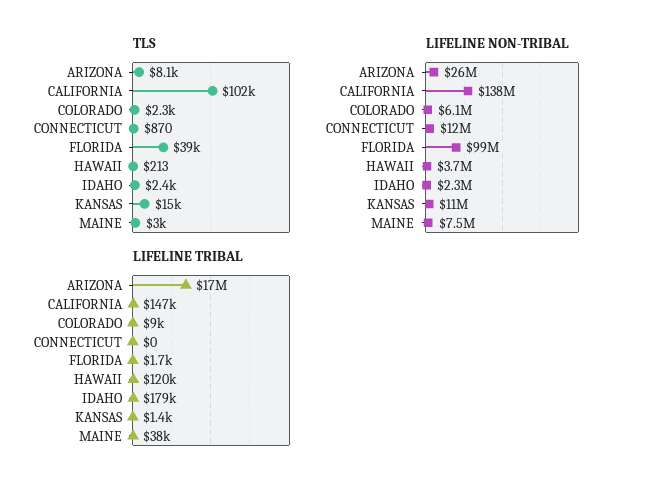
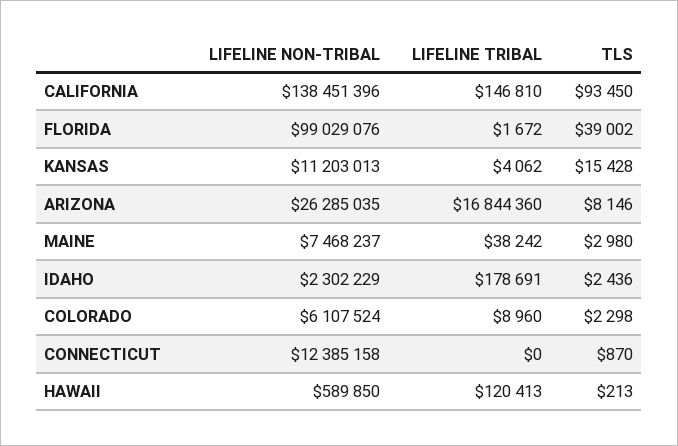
TLS, CALIFORNIA: 102000 -> 93450
LIFELINE NON-TRIBAL, HAWAII: 3700000 -> 589850
LIFELINE TRIBAL, KANSAS: 1400 -> 4062

